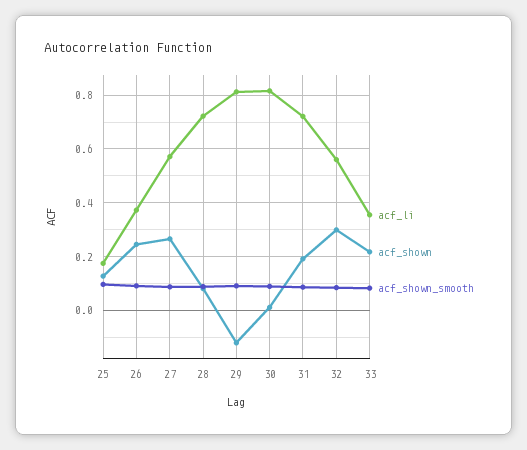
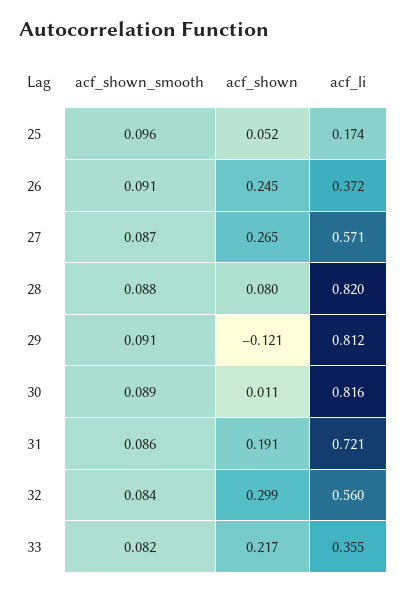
acf_shown, 25: 0.125 -> 0.052
acf_li, 28: 0.725 -> 0.82

